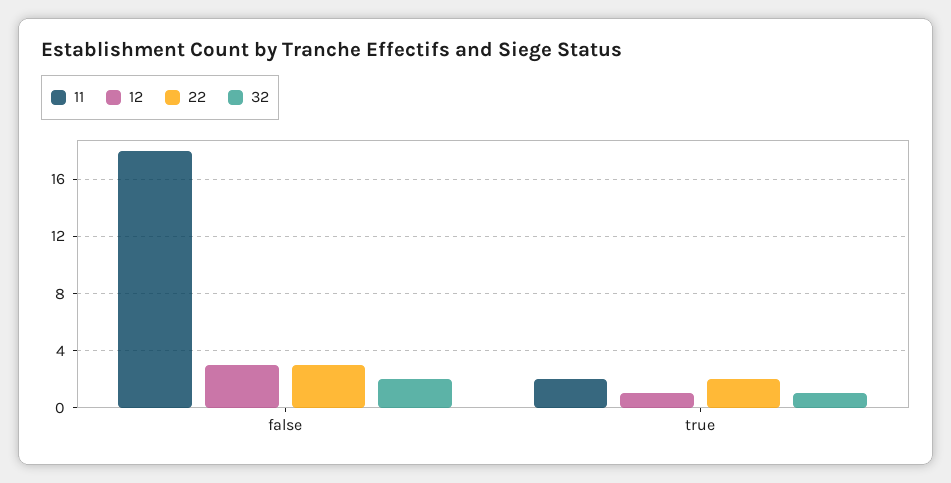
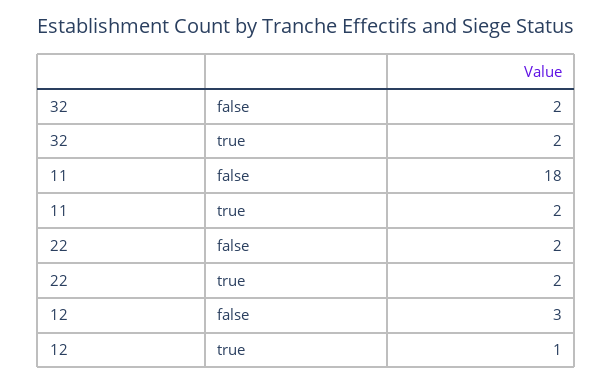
22, false: 3 -> 2
32, true: 1 -> 2

